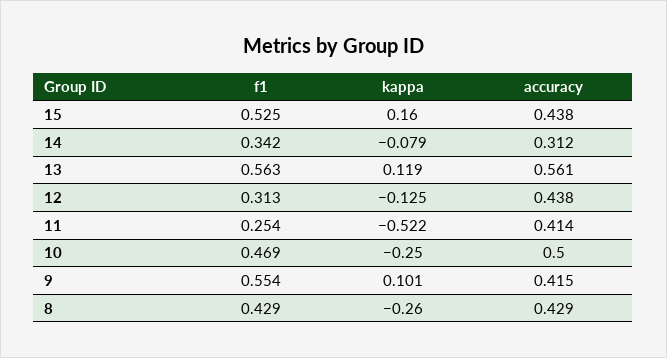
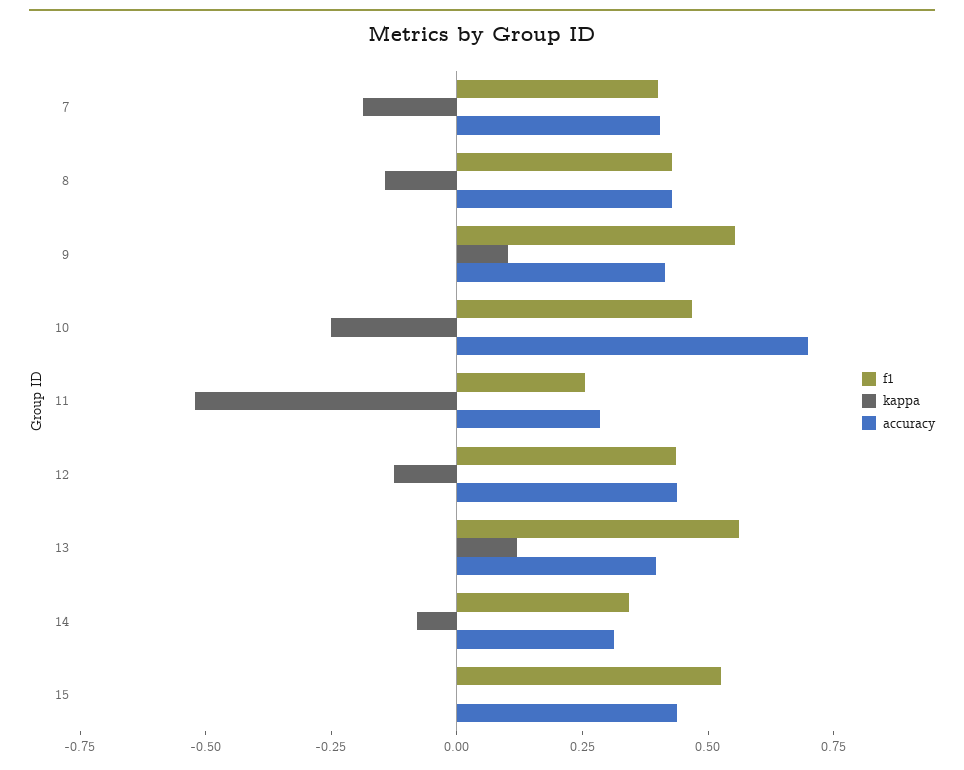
kappa, 15: 0.16 -> 0
accuracy, 13: 0.561 -> 0.4
f1, 12: 0.313 -> 0.45
accuracy, 11: 0.414 -> 0.3
accuracy, 10: 0.5 -> 0.7
kappa, 8: -0.26 -> -0.15
f1, 7: none -> 0.4
kappa, 7: none -> -0.2
accuracy, 7: none -> 0.4

